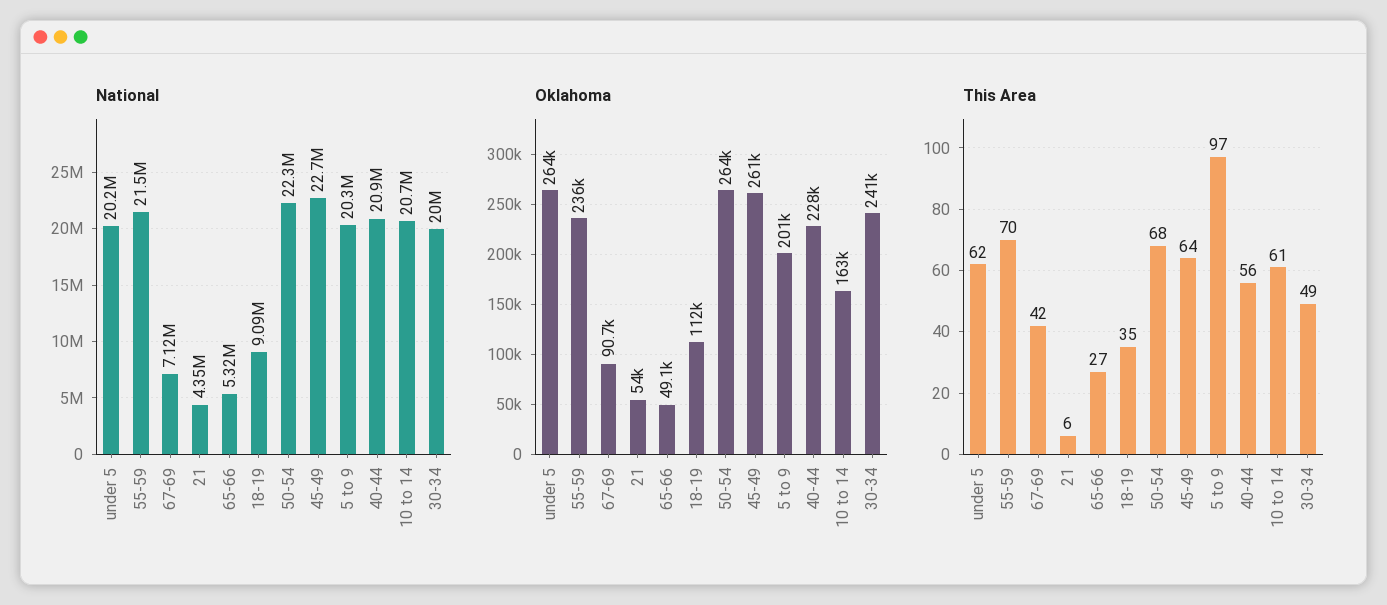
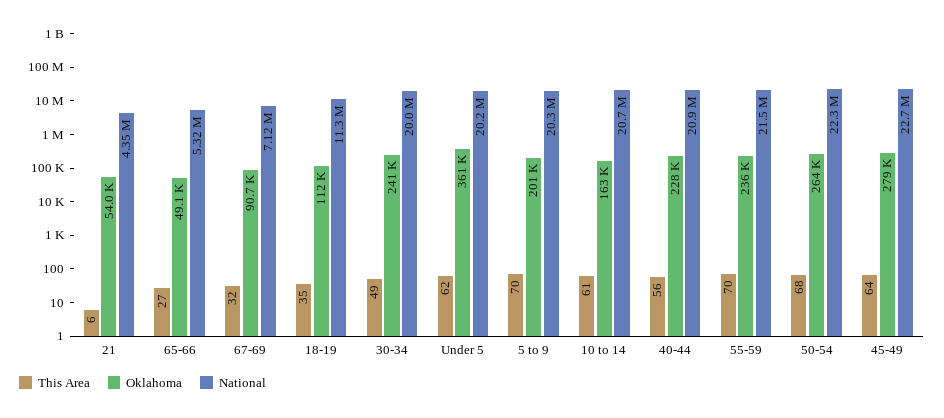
National, 18-19: 9090000 -> 11300000
Oklahoma, under 5: 264000 -> 361000
Oklahoma, 45-49: 261000 -> 279000
This Area, 67-69: 42 -> 32
This Area, 5 to 9: 97 -> 70

